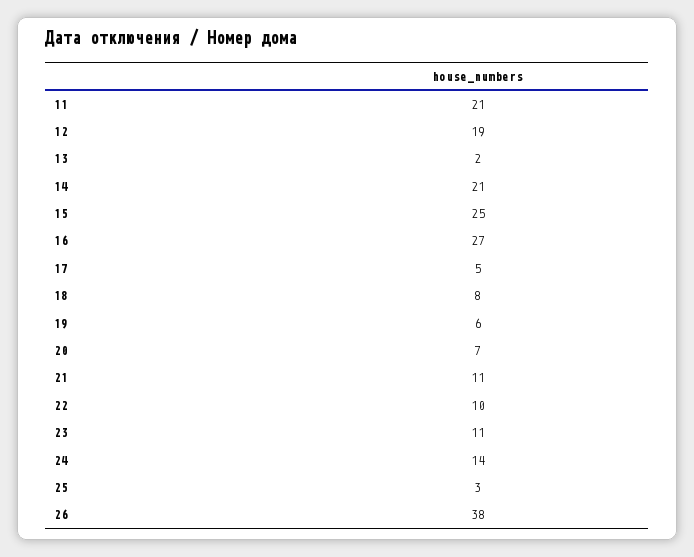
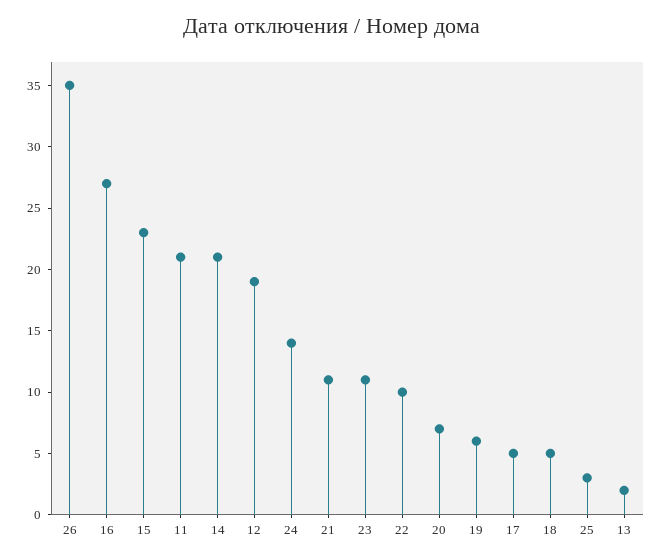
15: 25 -> 23
18: 8 -> 5
26: 38 -> 35

